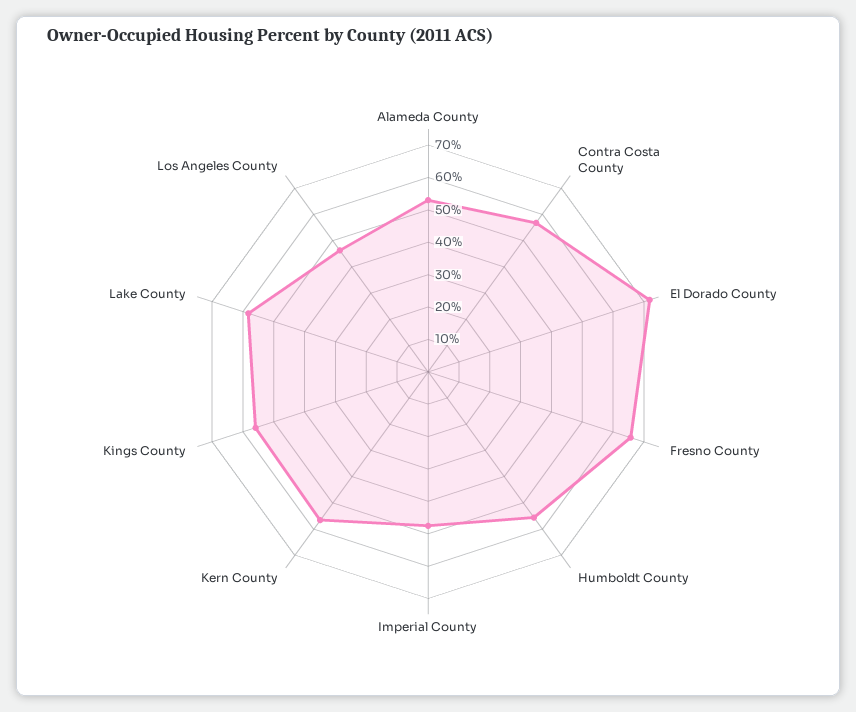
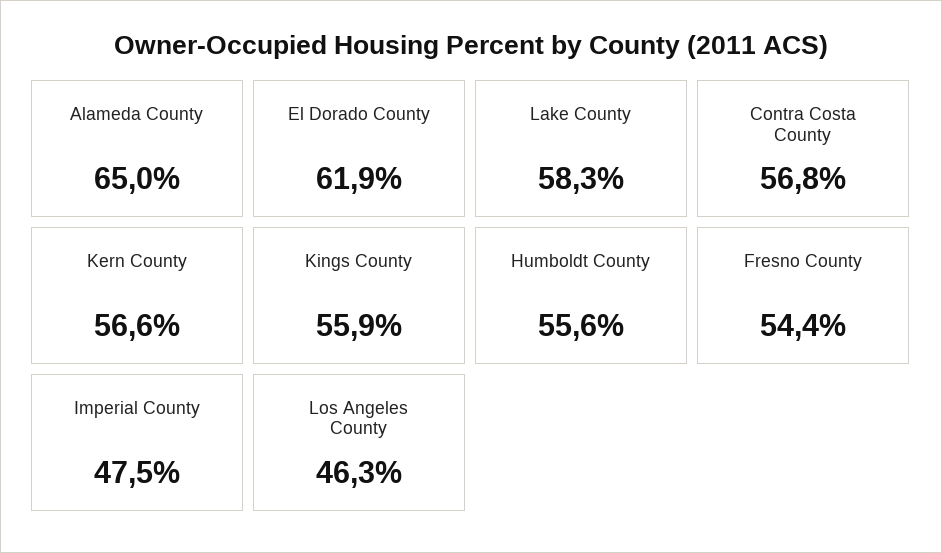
Alameda County: 52.5 -> 65
El Dorado County: 72.5 -> 61.9
Fresno County: 65 -> 54.4

